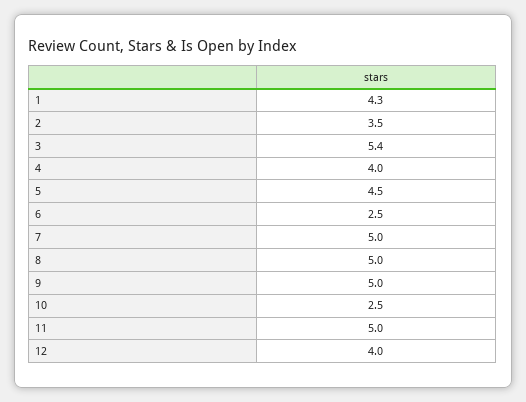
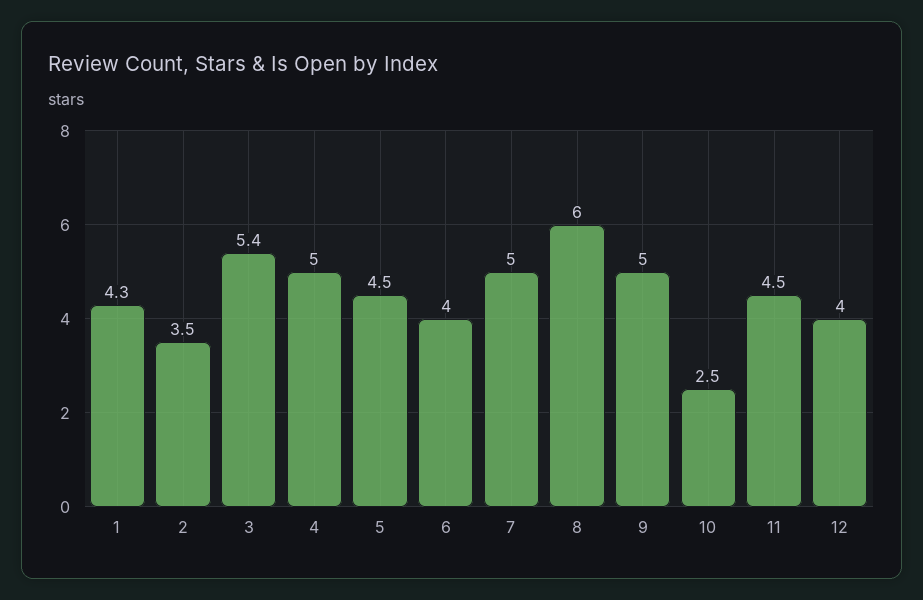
4: 4 -> 5
6: 2.5 -> 4
8: 5 -> 6
11: 5 -> 4.5

